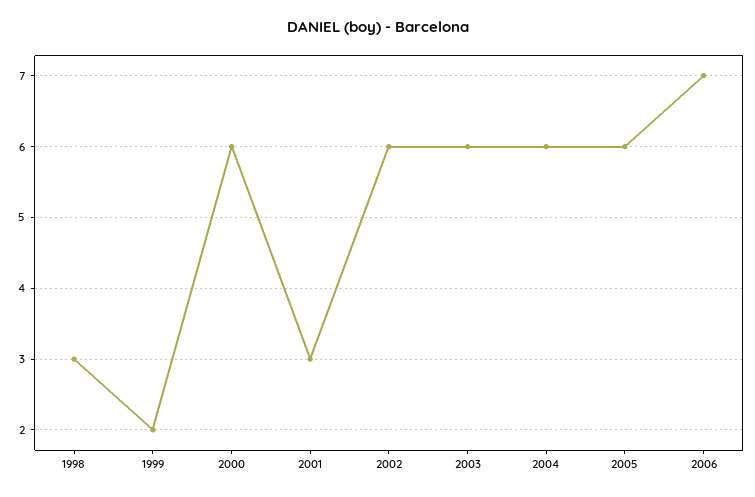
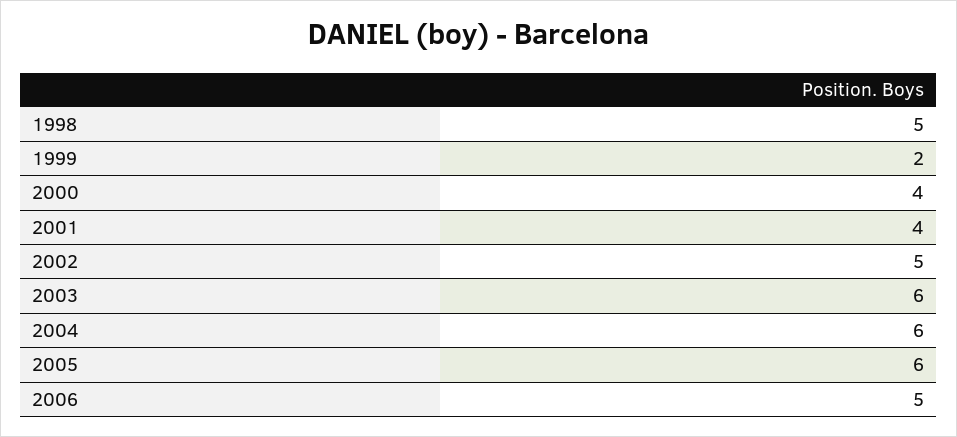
1998: 3 -> 5
2000: 6 -> 4
2001: 3 -> 4
2002: 6 -> 5
2006: 7 -> 5

